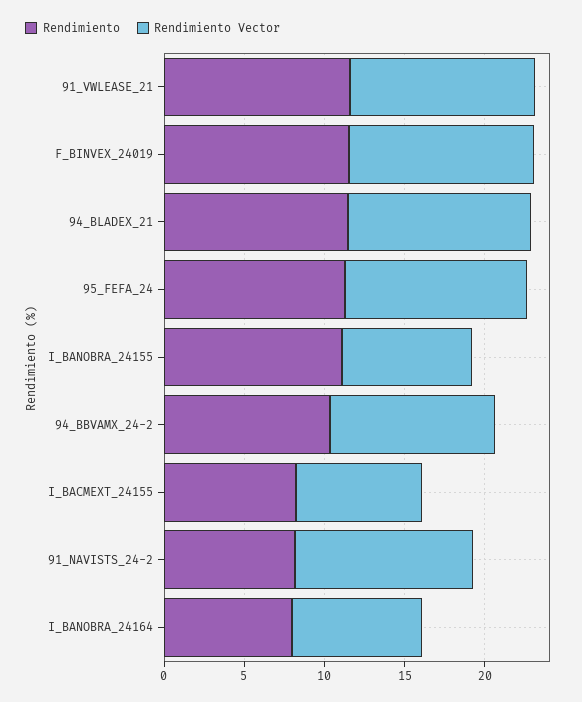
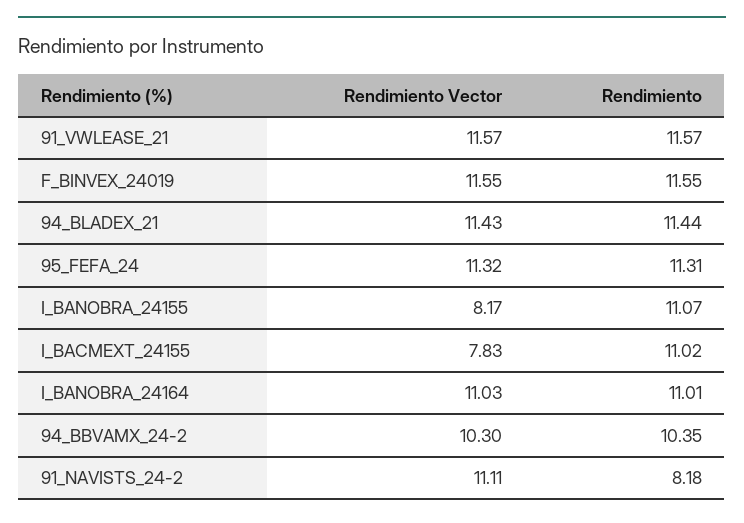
Rendimiento, I_BACMEXT_24155: 8 -> 11.02
Rendimiento, I_BANOBRA_24164: 8 -> 11.01
Rendimiento Vector, I_BANOBRA_24164: 8 -> 11.03

